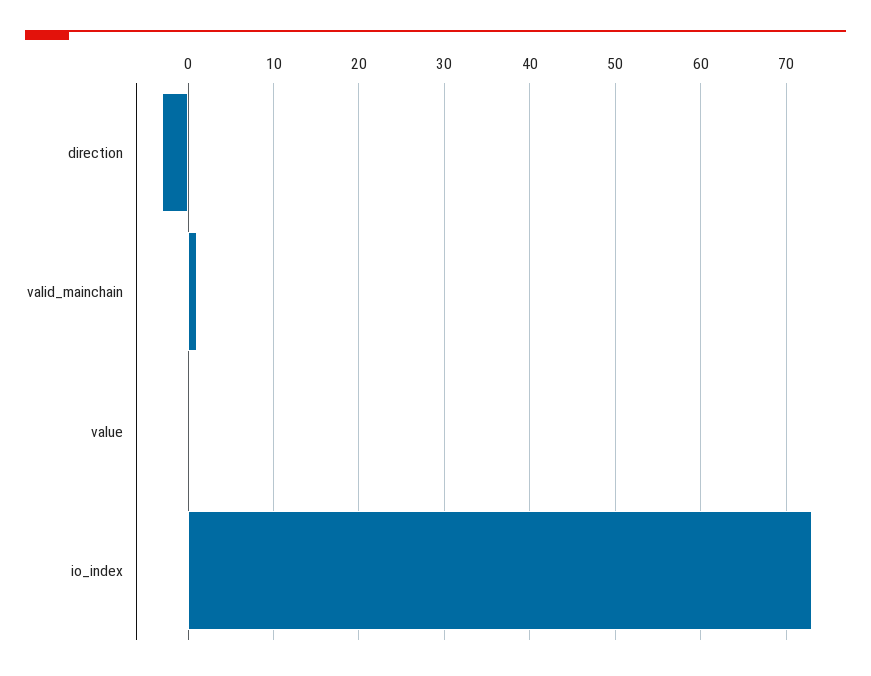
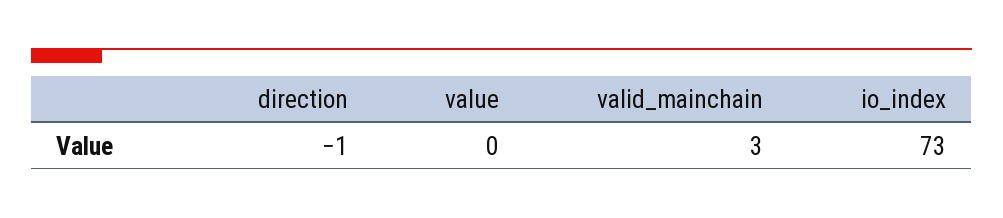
direction: -3 -> -1
valid_mainchain: 1 -> 3

